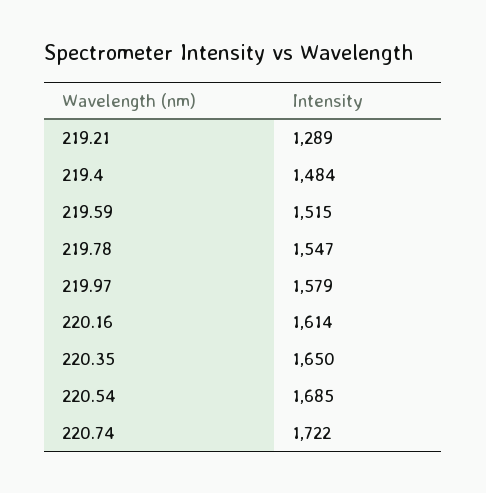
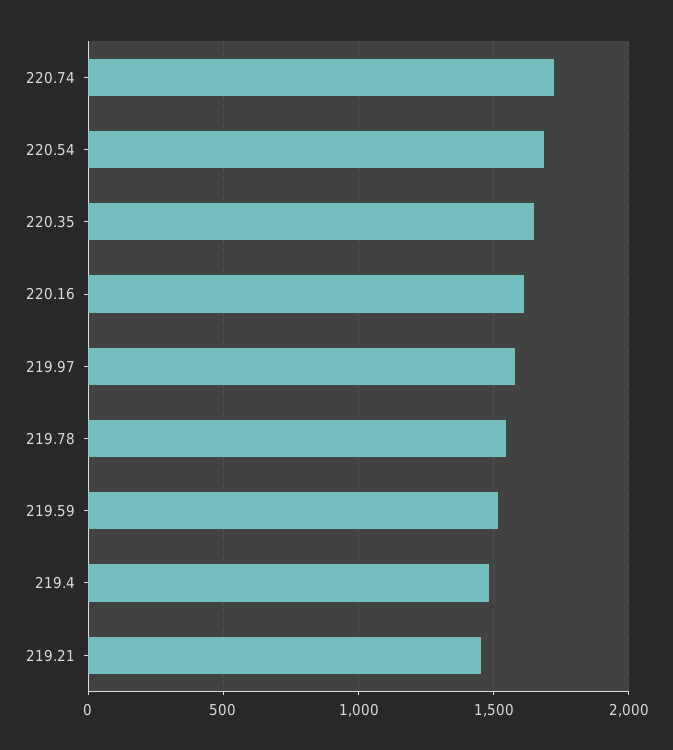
219.21: 1289 -> 1450

